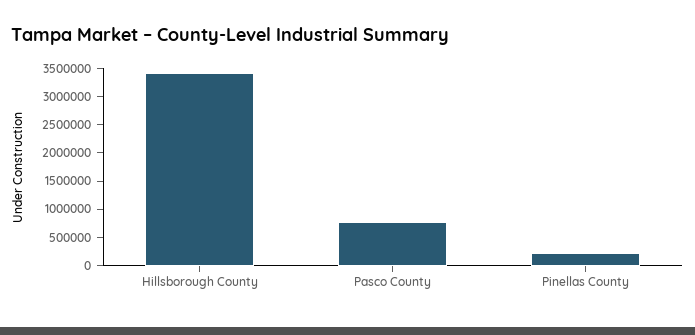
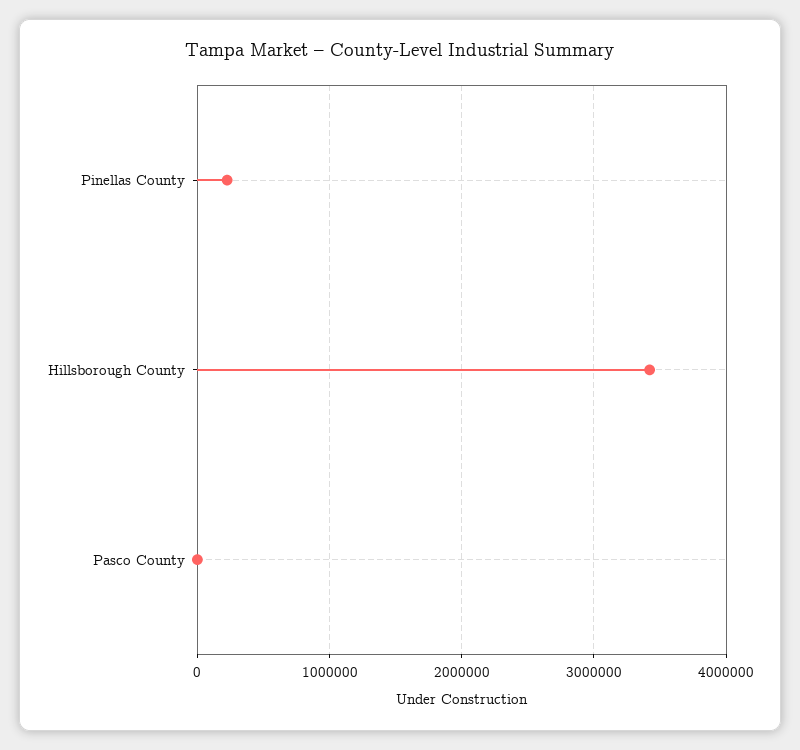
Pasco County: 750000 -> 0

